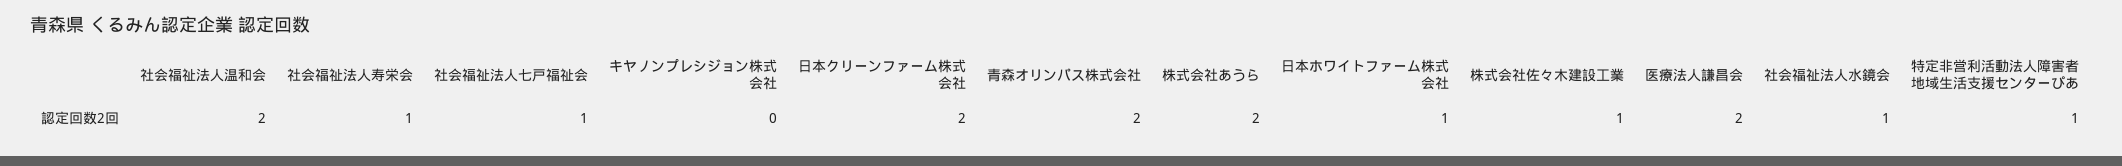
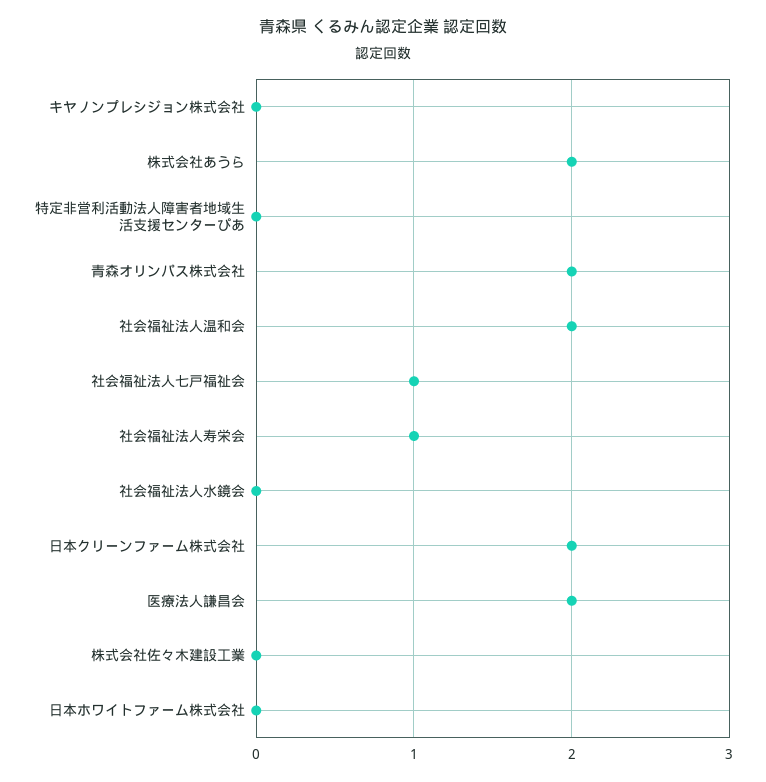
日本ホワイトファーム株式会社: 1 -> 0
株式会社佐々木建設工業: 1 -> 0
社会福祉法人水鏡会: 1 -> 0
特定非営利活動法人障害者地域生活支援センターぴあ: 1 -> 0

